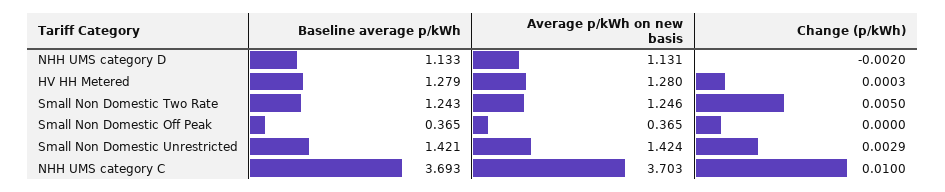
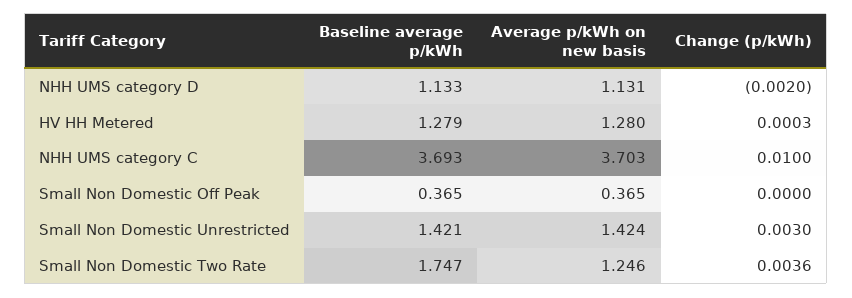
Baseline average p/kWh, Small Non Domestic Two Rate: 1.243 -> 1.747
Change (p/kWh), Small Non Domestic Two Rate: 0.005 -> 0.0036
Change (p/kWh), Small Non Domestic Unrestricted: 0.0029 -> 0.003

